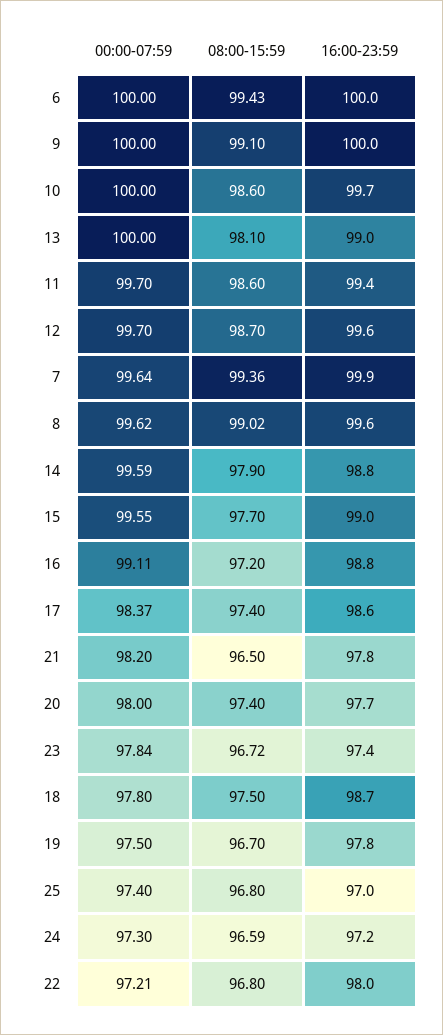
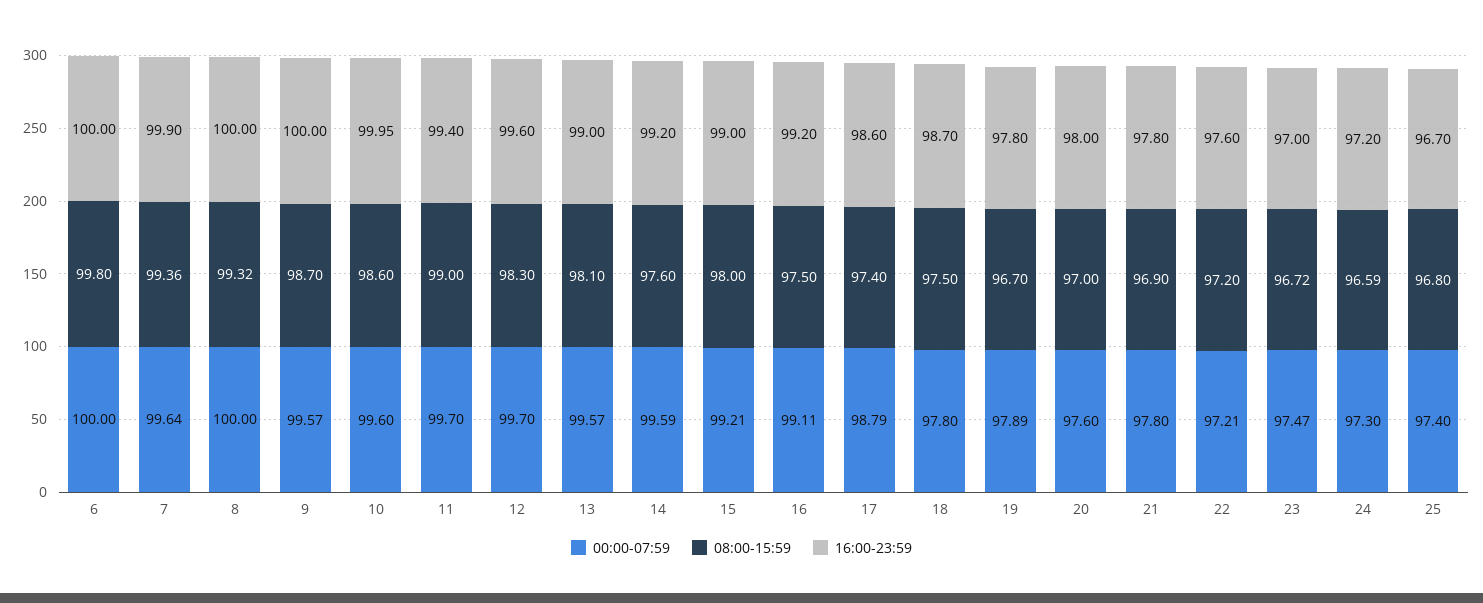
08:00-15:59, 6: 99.43 -> 99.8
00:00-07:59, 9: 100 -> 99.57
08:00-15:59, 9: 99.1 -> 98.7
00:00-07:59, 10: 100 -> 99.6
16:00-23:59, 10: 99.7 -> 99.95
00:00-07:59, 13: 100 -> 99.57
08:00-15:59, 11: 98.6 -> 99
08:00-15:59, 12: 98.7 -> 98.3
00:00-07:59, 8: 99.62 -> 100
08:00-15:59, 8: 99.02 -> 99.32
16:00-23:59, 8: 99.6 -> 100
08:00-15:59, 14: 97.9 -> 97.6
16:00-23:59, 14: 98.8 -> 99.2
00:00-07:59, 15: 99.55 -> 99.21
08:00-15:59, 15: 97.7 -> 98
08:00-15:59, 16: 97.2 -> 97.5
16:00-23:59, 16: 98.8 -> 99.2
00:00-07:59, 17: 98.37 -> 98.79
00:00-07:59, 21: 98.2 -> 97.8
08:00-15:59, 21: 96.5 -> 96.9
00:00-07:59, 20: 98 -> 97.6
08:00-15:59, 20: 97.4 -> 97
16:00-23:59, 20: 97.7 -> 98
00:00-07:59, 23: 97.84 -> 97.47
16:00-23:59, 23: 97.4 -> 97
00:00-07:59, 19: 97.5 -> 97.89
16:00-23:59, 25: 97 -> 96.7
08:00-15:59, 22: 96.8 -> 97.2
16:00-23:59, 22: 98 -> 97.6

